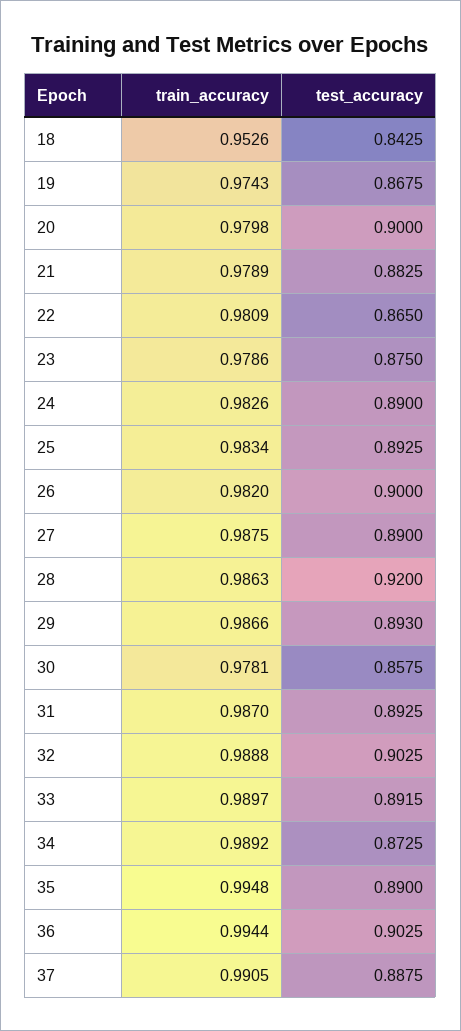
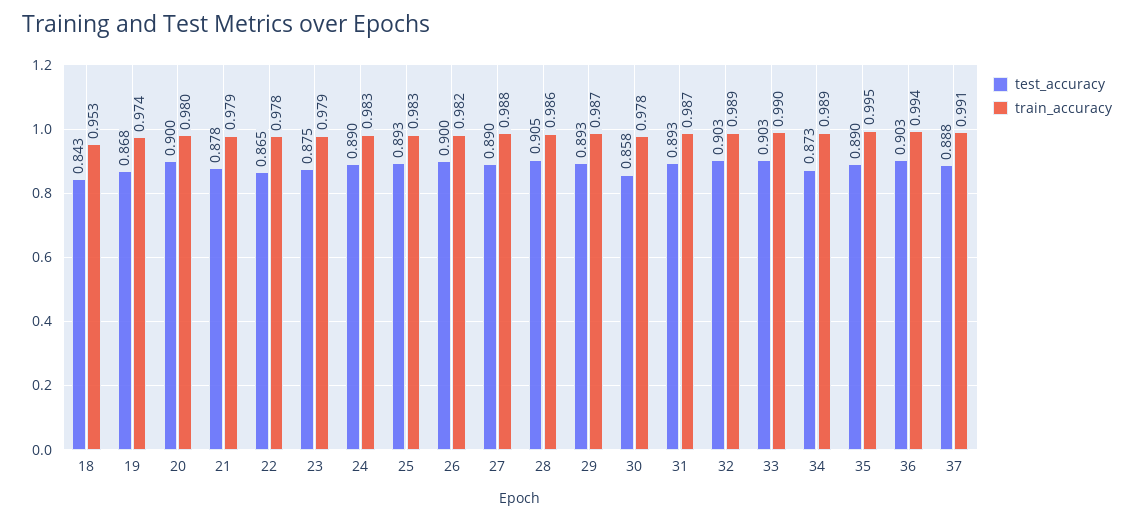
test_accuracy, 21: 0.8825 -> 0.878
train_accuracy, 22: 0.9809 -> 0.978
test_accuracy, 28: 0.92 -> 0.905
test_accuracy, 33: 0.8915 -> 0.903

